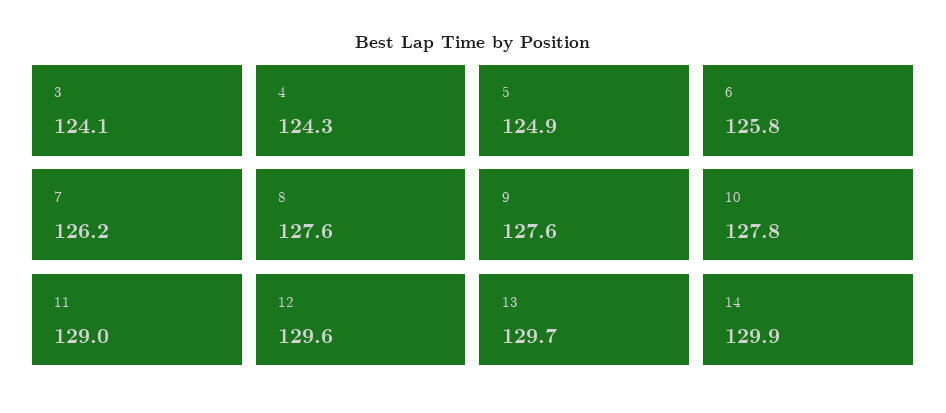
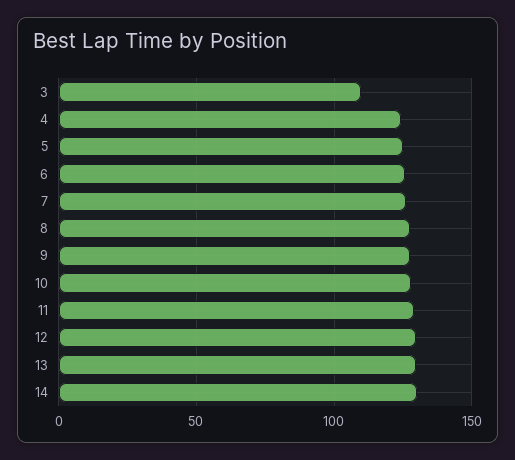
3: 124.1 -> 110

